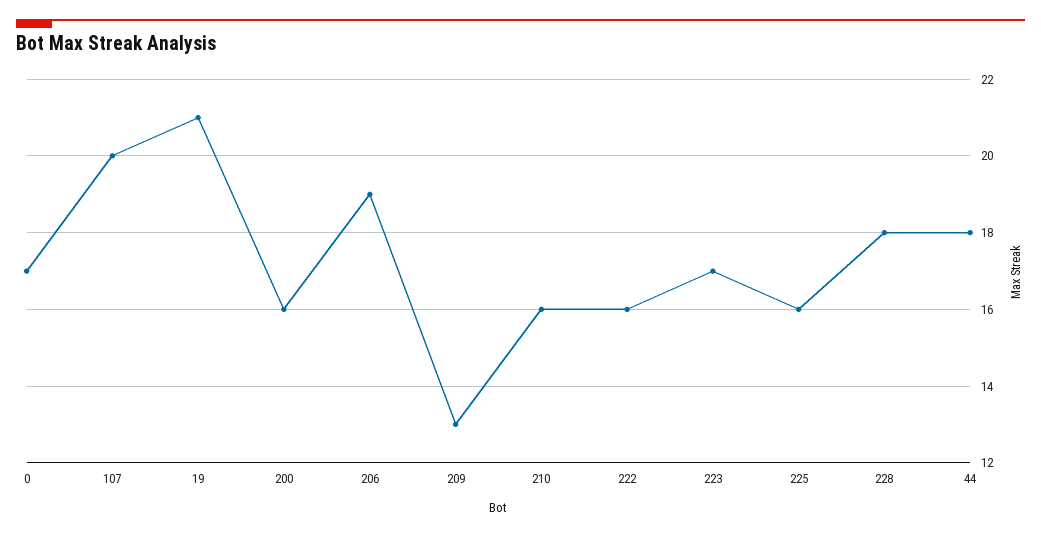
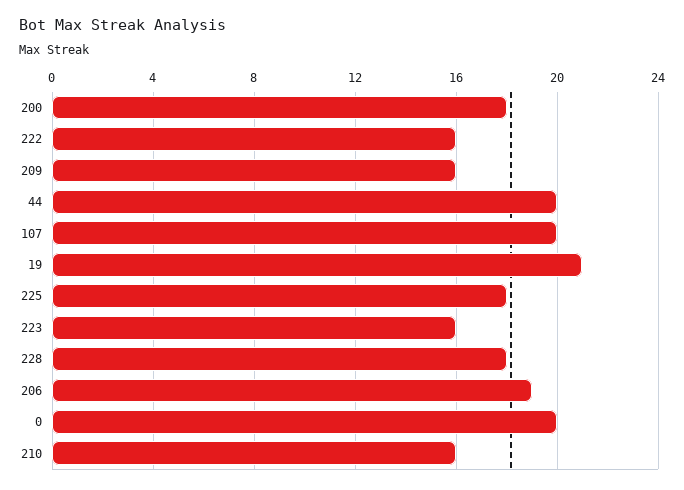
0: 17 -> 20
200: 16 -> 18
209: 13 -> 16
223: 17 -> 16
225: 16 -> 18
44: 18 -> 20

